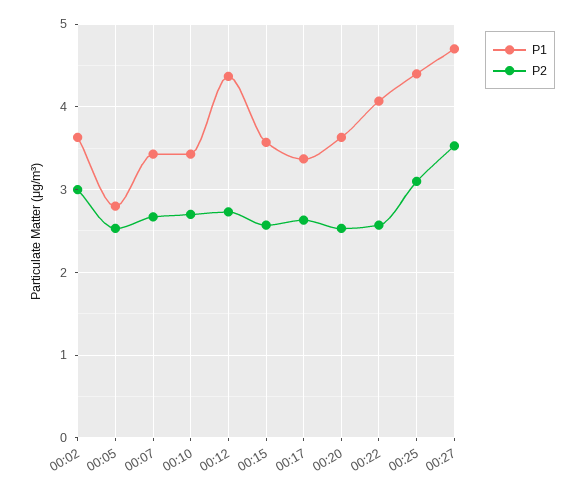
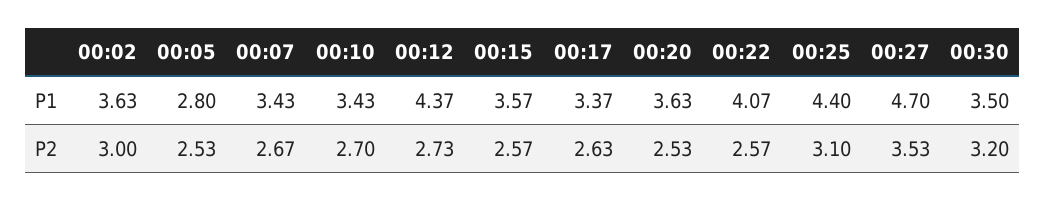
P1, 00:30: none -> 3.5
P2, 00:30: none -> 3.2

